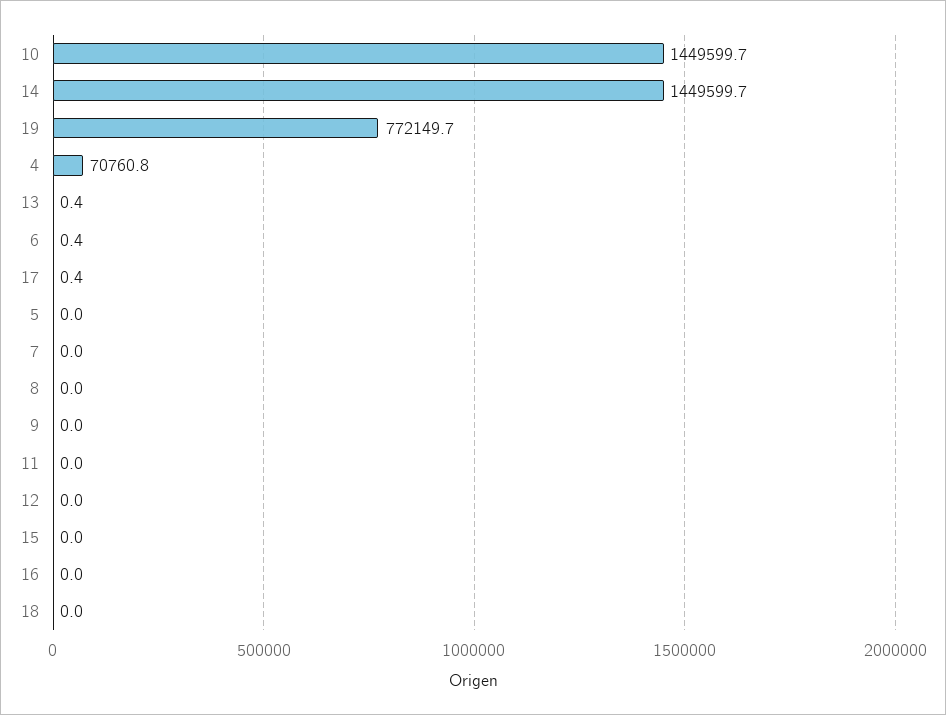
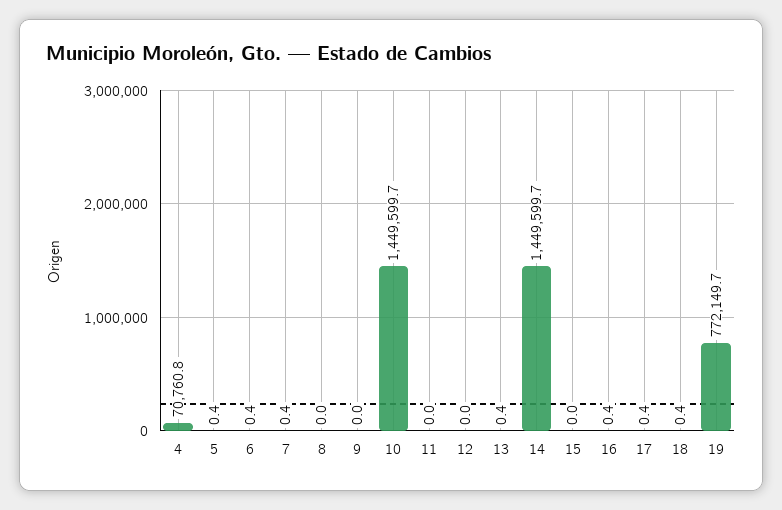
5: 0 -> 0.4
7: 0 -> 0.4
16: 0 -> 0.4
18: 0 -> 0.4

